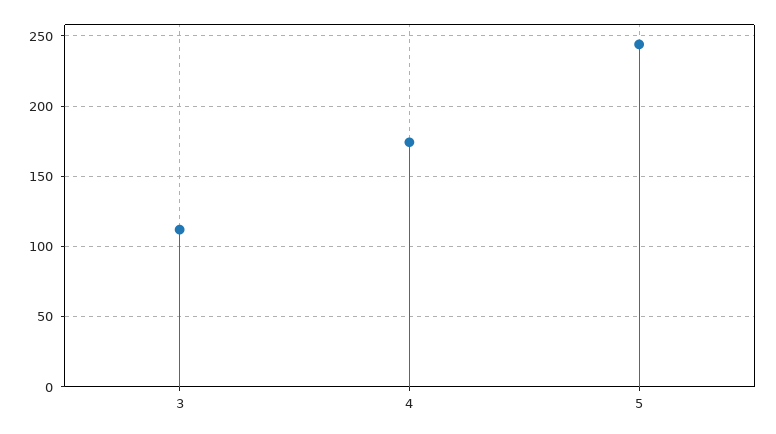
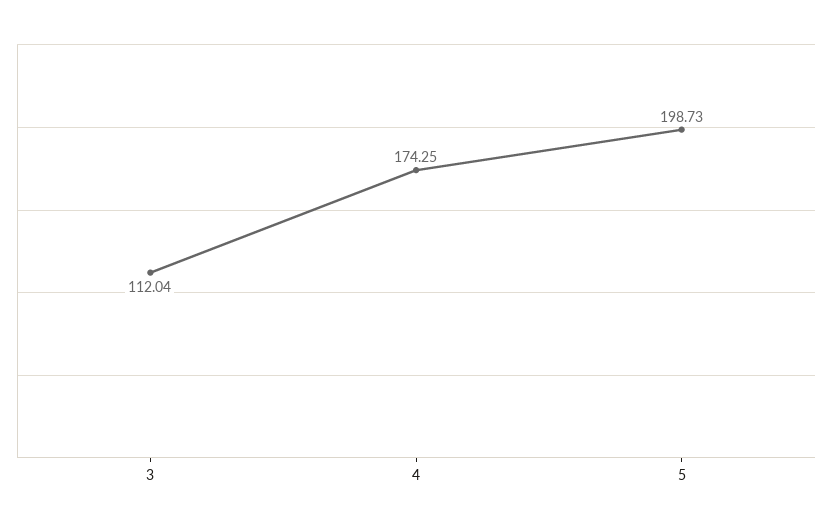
5: 245 -> 198.73

